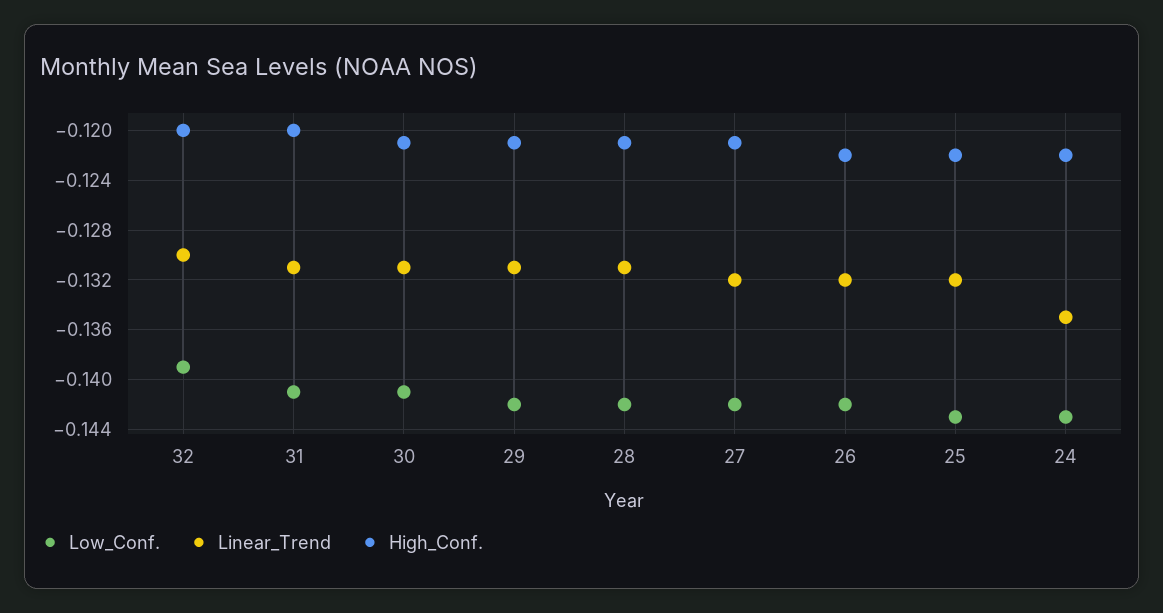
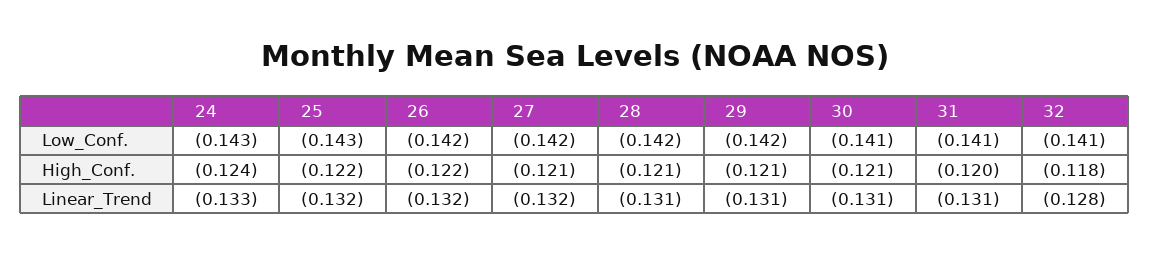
Low_Conf., 32: -0.139 -> -0.141
Linear_Trend, 32: -0.13 -> -0.128
High_Conf., 32: -0.12 -> -0.118
Linear_Trend, 24: -0.135 -> -0.133
High_Conf., 24: -0.122 -> -0.124

